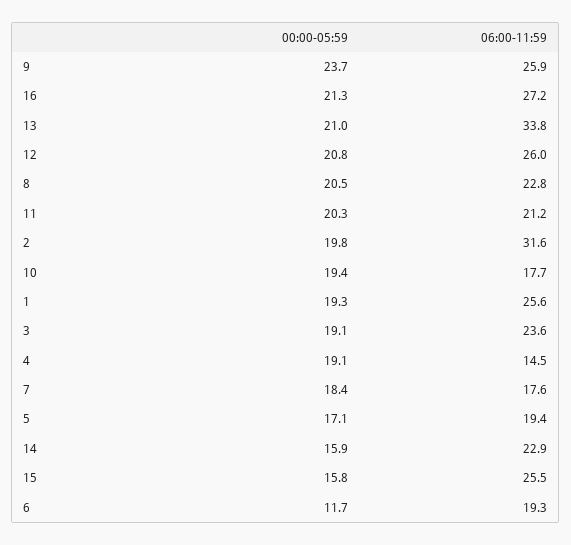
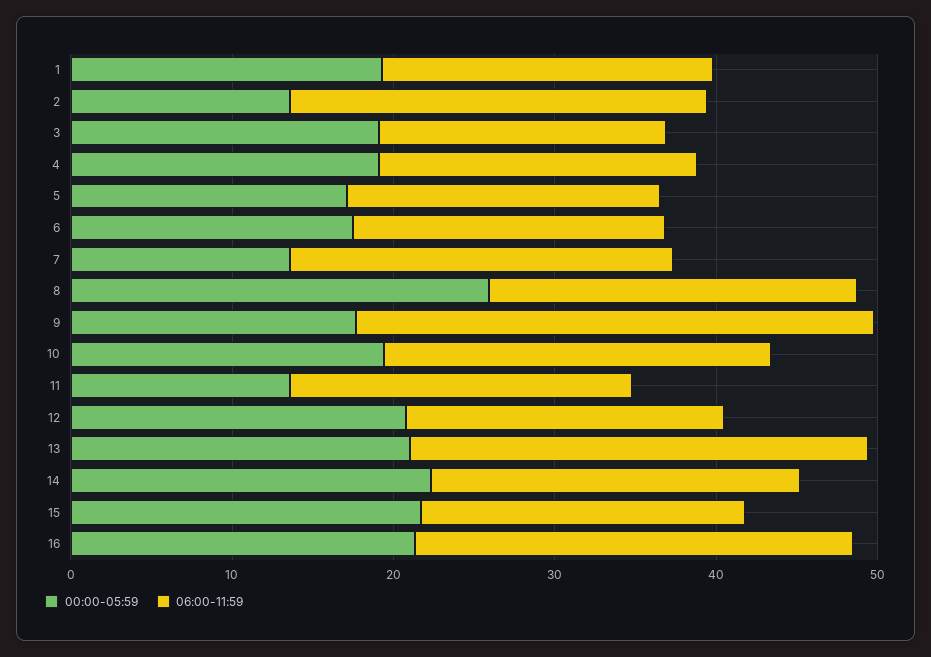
00:00-05:59, 9: 23.7 -> 18
06:00-11:59, 9: 25.9 -> 32
06:00-11:59, 13: 33.8 -> 28
06:00-11:59, 12: 26 -> 20
00:00-05:59, 8: 20.5 -> 26
00:00-05:59, 11: 20.3 -> 14
00:00-05:59, 2: 19.8 -> 14
06:00-11:59, 2: 31.6 -> 26
06:00-11:59, 10: 17.7 -> 24
06:00-11:59, 1: 25.6 -> 20
06:00-11:59, 3: 23.6 -> 18
06:00-11:59, 4: 14.5 -> 20
00:00-05:59, 7: 18.4 -> 14
06:00-11:59, 7: 17.6 -> 24
00:00-05:59, 14: 15.9 -> 22
00:00-05:59, 15: 15.8 -> 22
06:00-11:59, 15: 25.5 -> 20
00:00-05:59, 6: 11.7 -> 18

